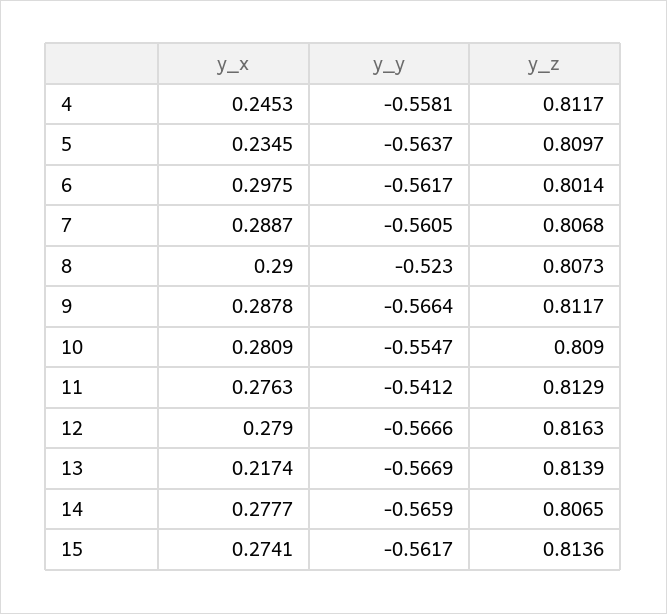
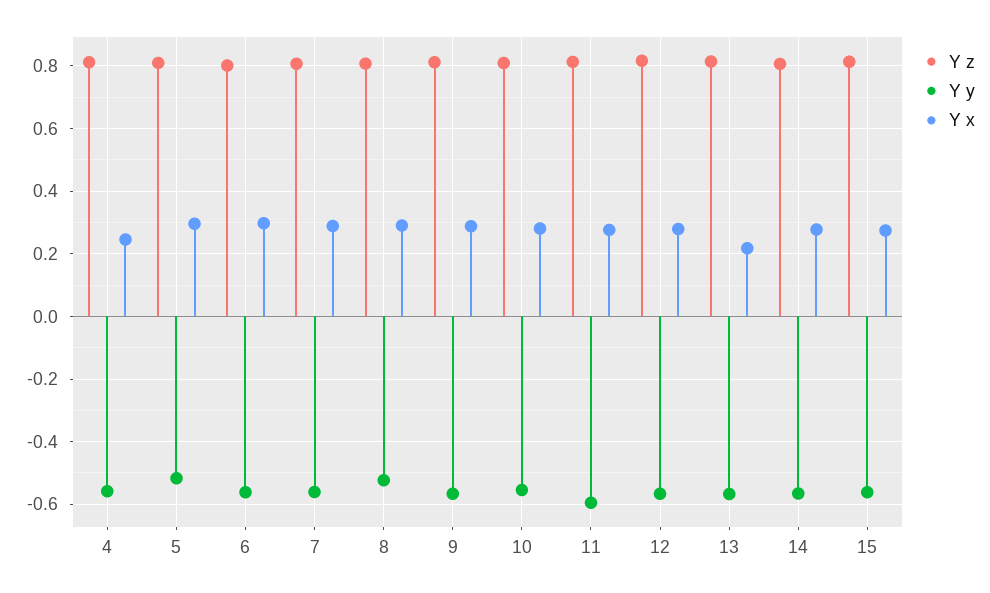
y_x, 5: 0.2345 -> 0.3
y_y, 5: -0.5637 -> -0.52
y_y, 11: -0.5412 -> -0.6

